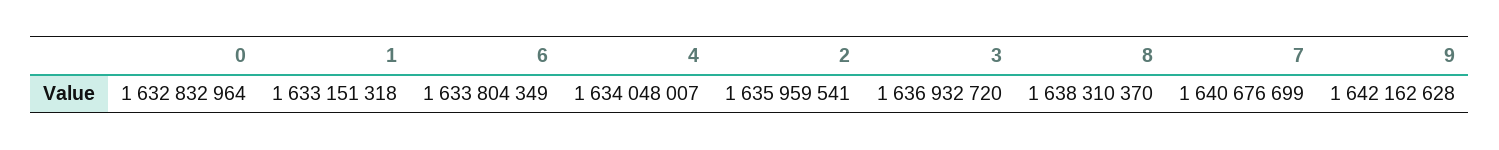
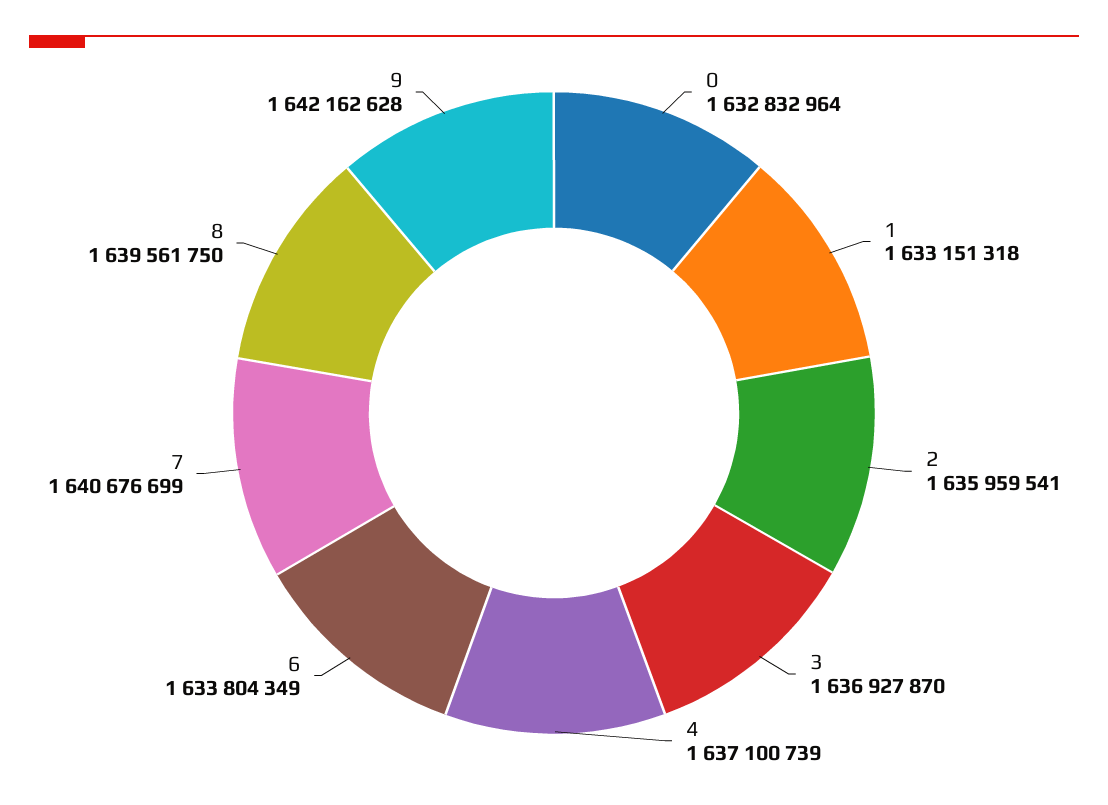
4: 1634048007 -> 1637100739
3: 1636932720 -> 1636927870
8: 1638310370 -> 1639561750

